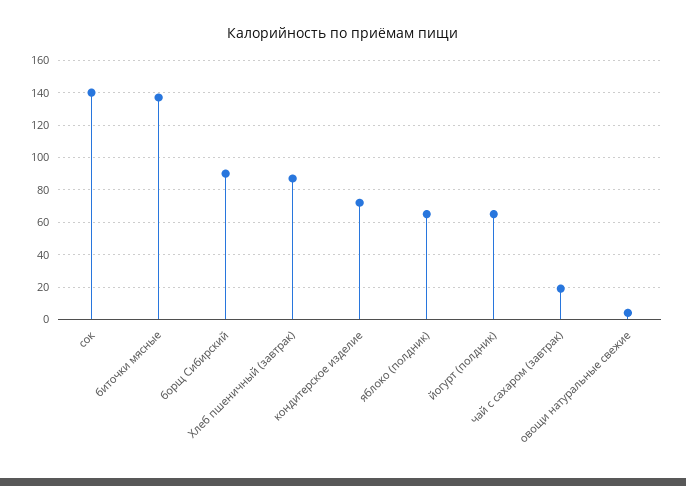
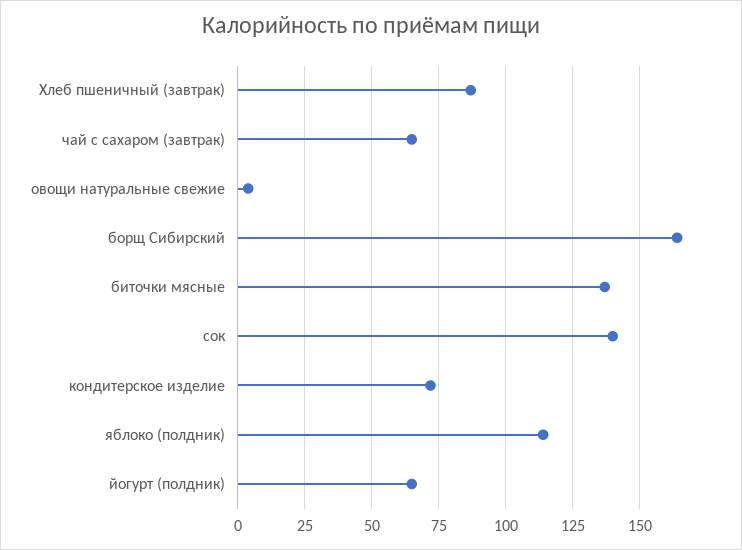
борщ Сибирский: 90 -> 165
яблоко (полдник): 65 -> 115
чай с сахаром (завтрак): 20 -> 65

